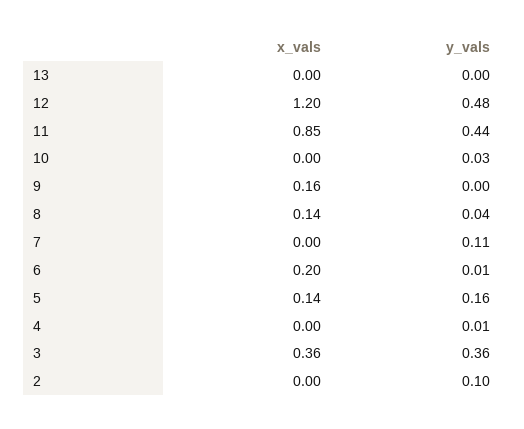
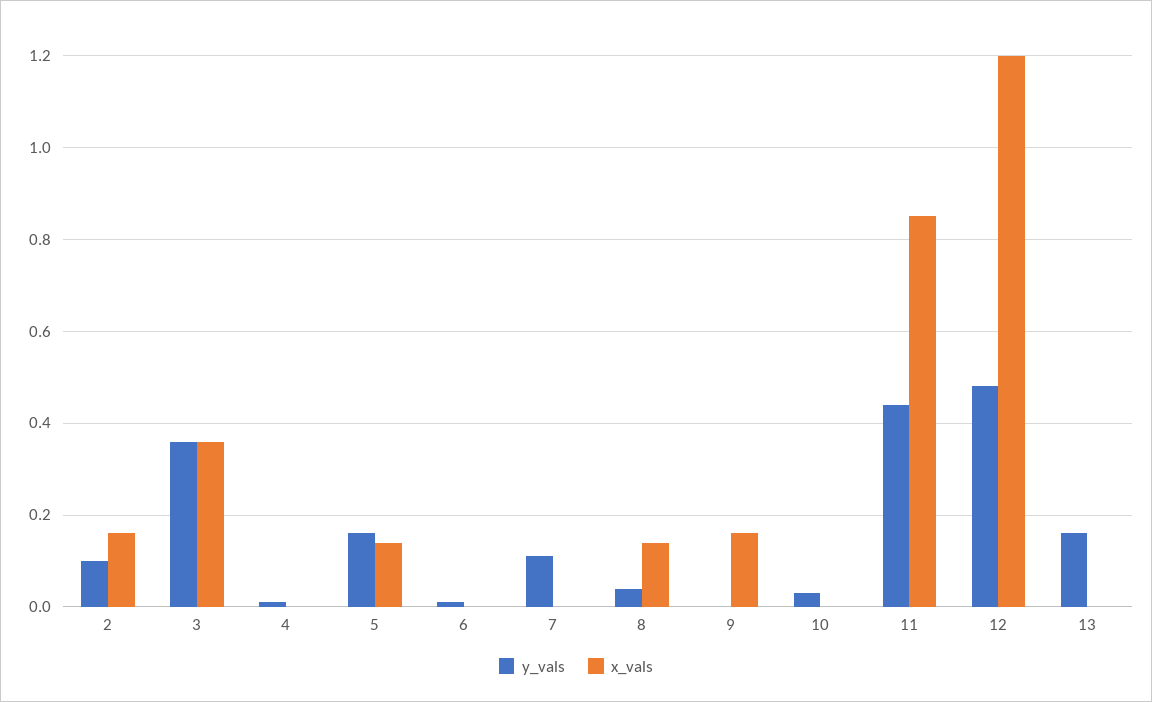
y_vals, 13: 0 -> 0.15
x_vals, 6: 0.2 -> 0
x_vals, 2: 0 -> 0.15

